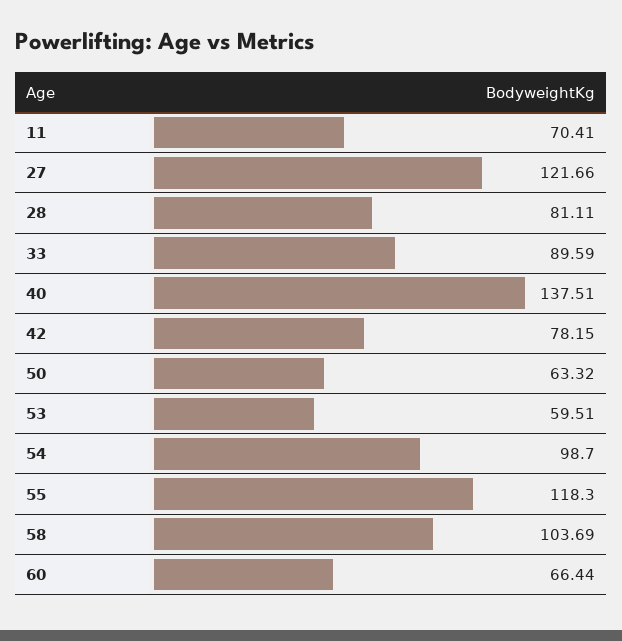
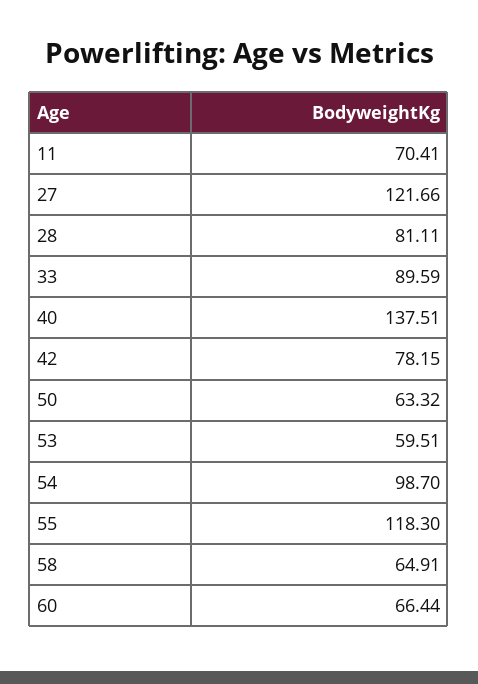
58: 103.69 -> 64.91

